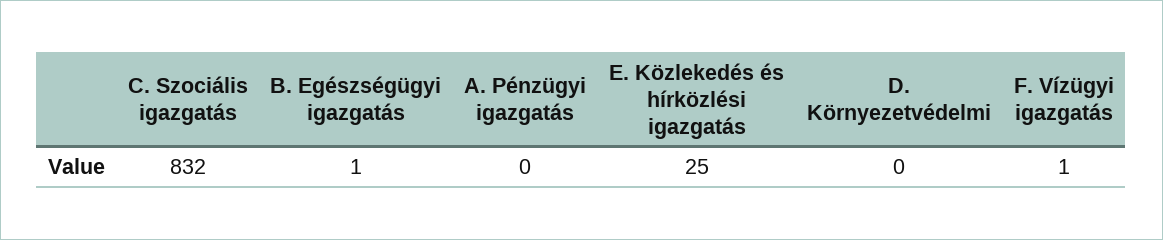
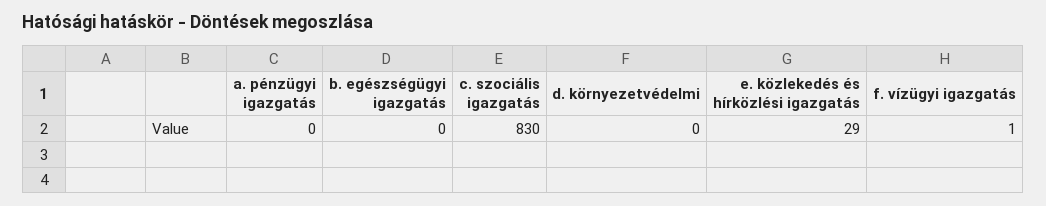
C. Szociális igazgatás: 832 -> 830
B. Egészségügyi igazgatás: 1 -> 0
E. Közlekedés és hírközlési igazgatás: 25 -> 29

